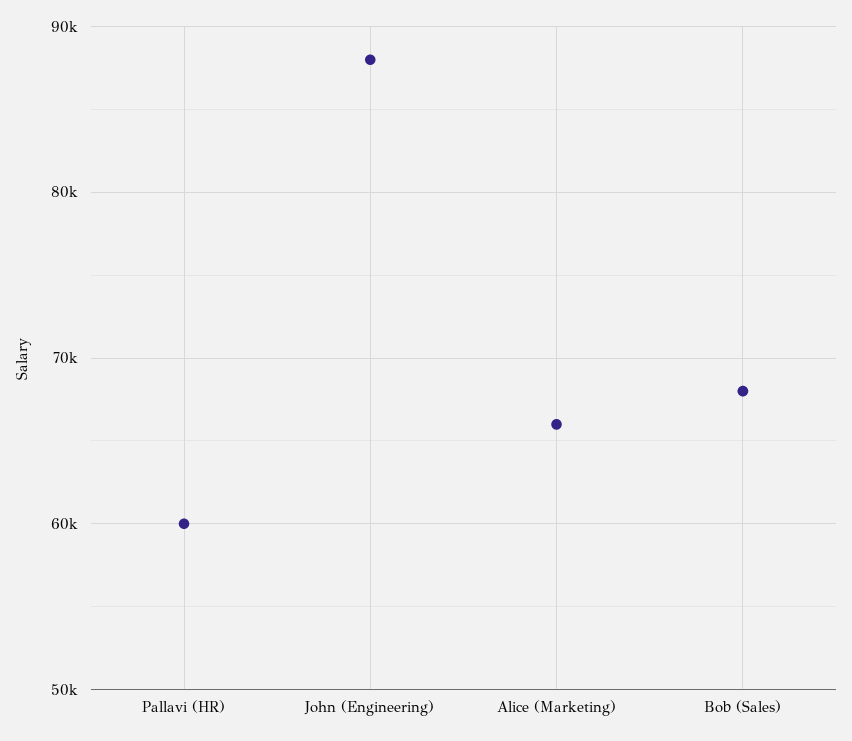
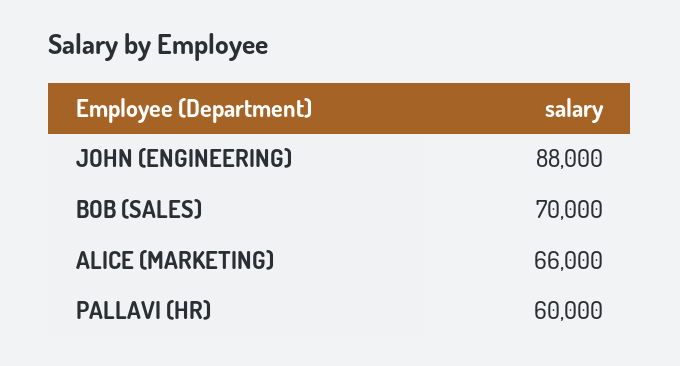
Bob (Sales): 68000 -> 70000

